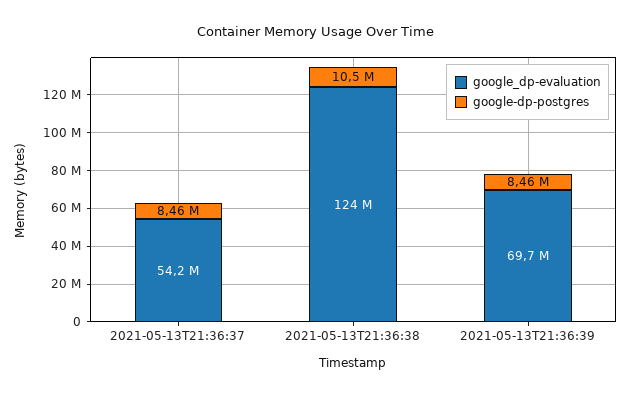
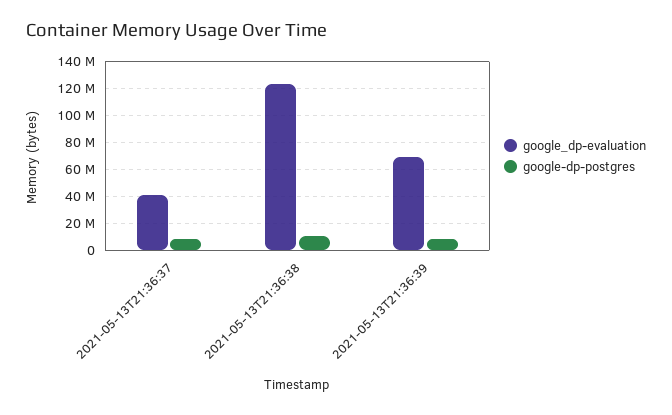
google_dp-evaluation, 2021-05-13T21:36:37: 54200000 -> 40000000

